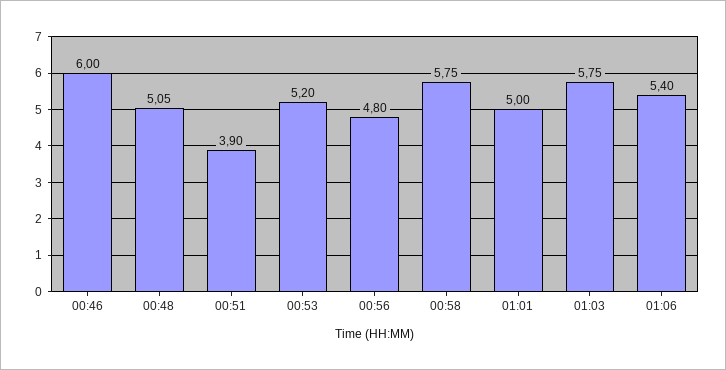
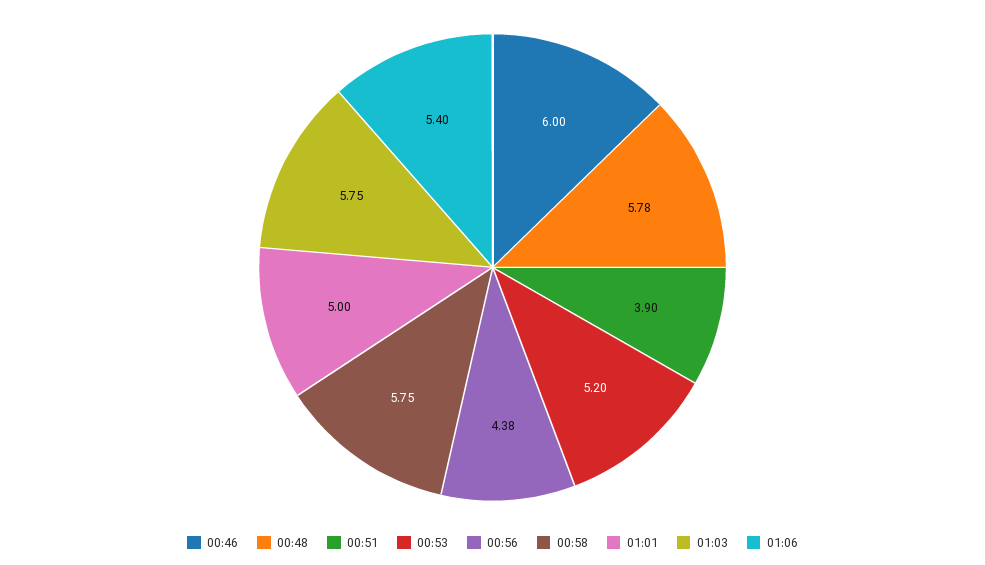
00:48: 5.05 -> 5.78
00:56: 4.8 -> 4.38

